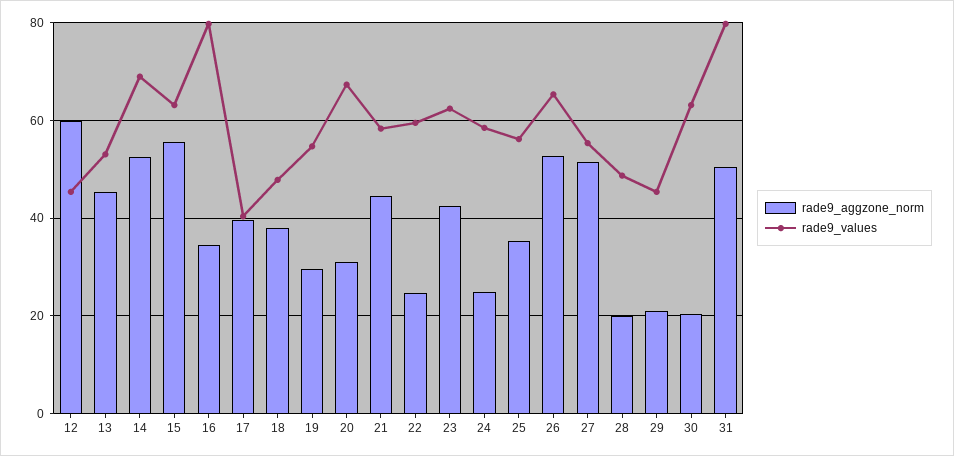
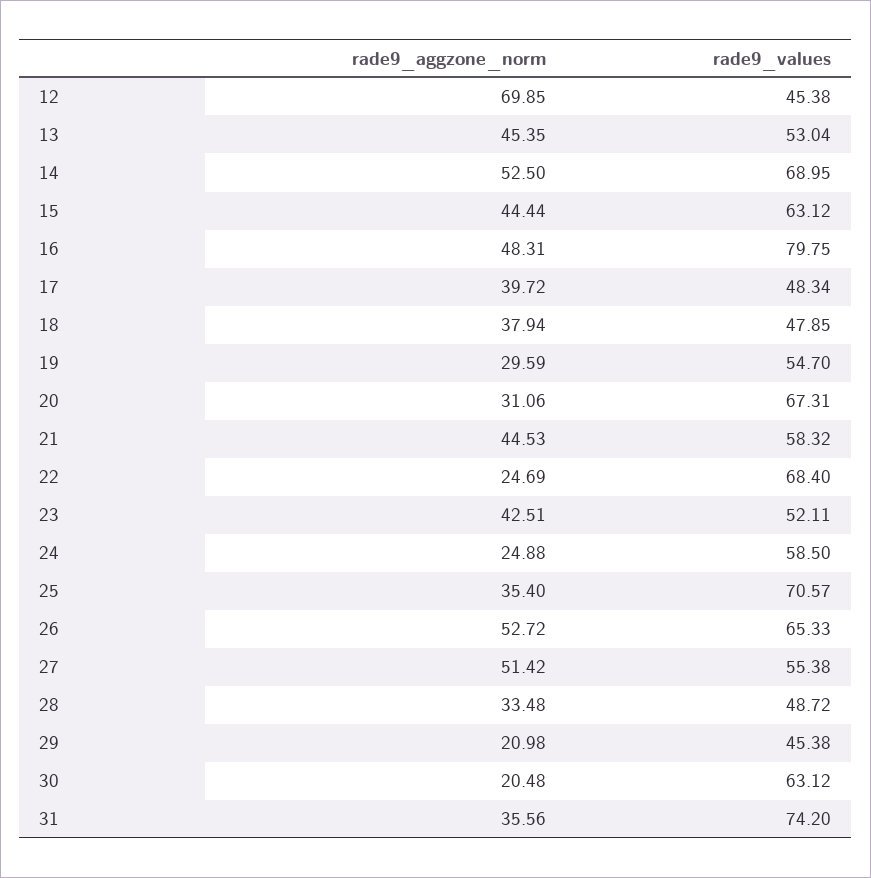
rade9_aggzone_norm, 12: 60 -> 69.85
rade9_aggzone_norm, 15: 56 -> 44.44
rade9_aggzone_norm, 16: 34 -> 48.31
rade9_values, 17: 40 -> 48.34
rade9_values, 22: 60 -> 68.4
rade9_values, 23: 62 -> 52.11
rade9_values, 25: 56 -> 70.57
rade9_aggzone_norm, 28: 20 -> 33.48
rade9_aggzone_norm, 31: 50 -> 35.56
rade9_values, 31: 80 -> 74.2

